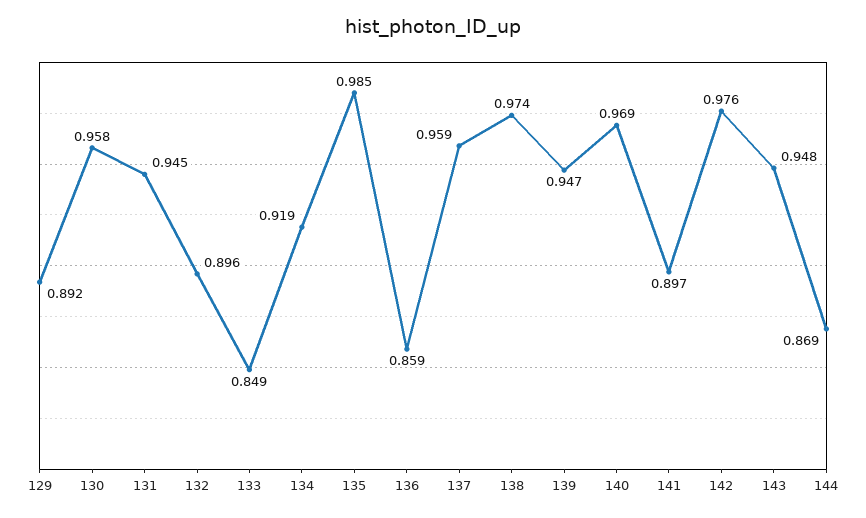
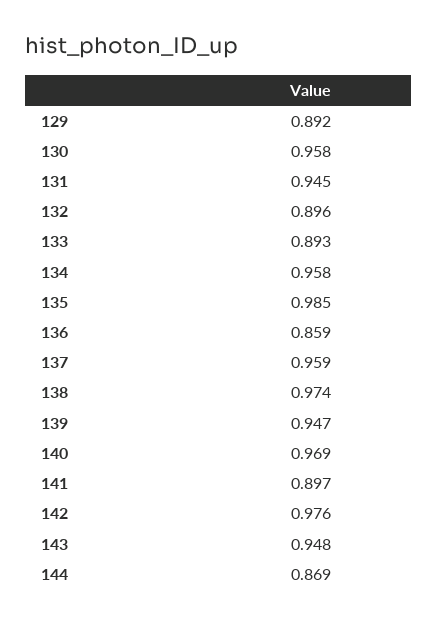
133: 0.849 -> 0.893
134: 0.919 -> 0.958

